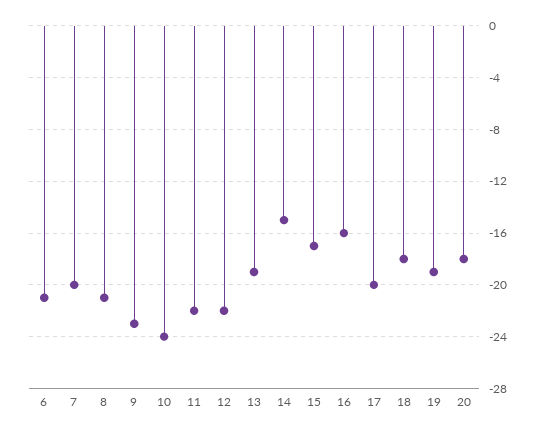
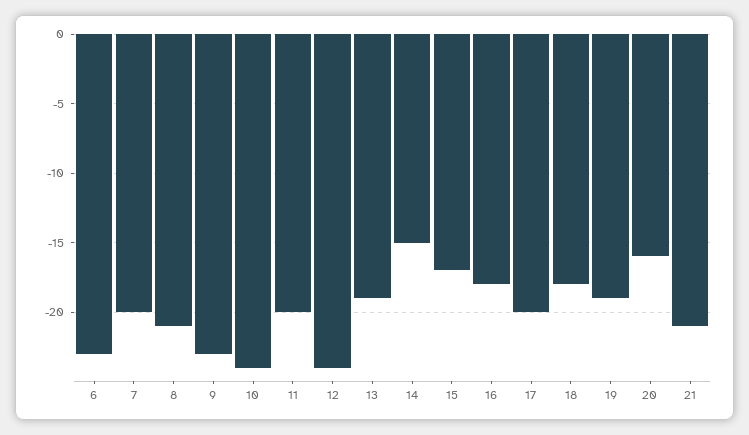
6: -21 -> -23
11: -22 -> -20
12: -22 -> -24
16: -16 -> -18
20: -18 -> -16
21: none -> -21

